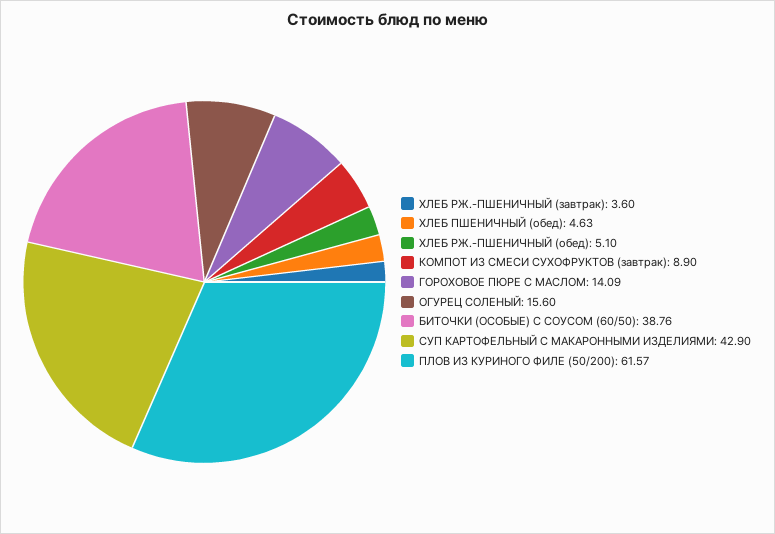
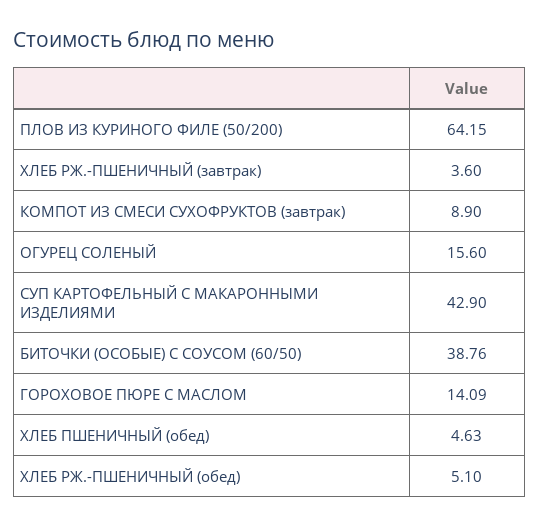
ПЛОВ ИЗ КУРИНОГО ФИЛЕ (50/200): 61.57 -> 64.15

